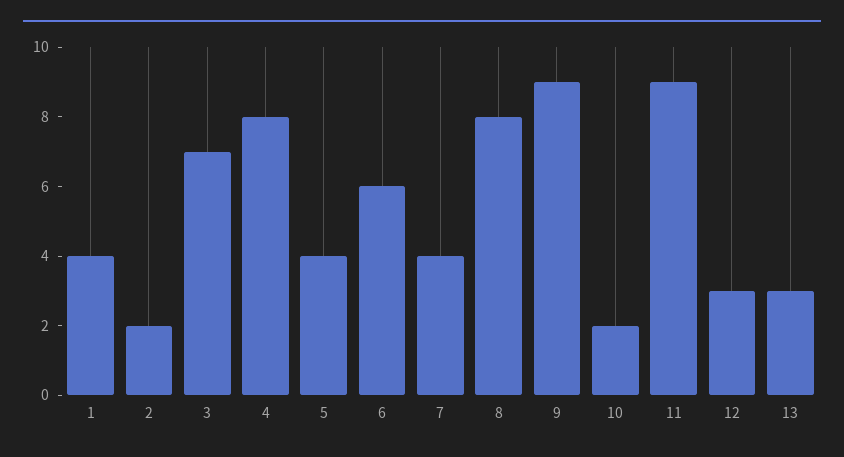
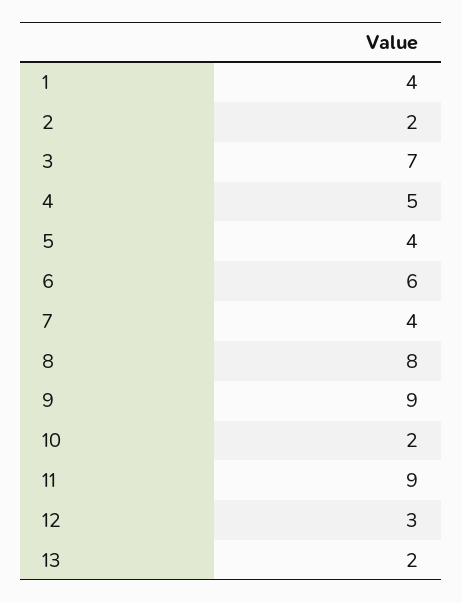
4: 8 -> 5
13: 3 -> 2

